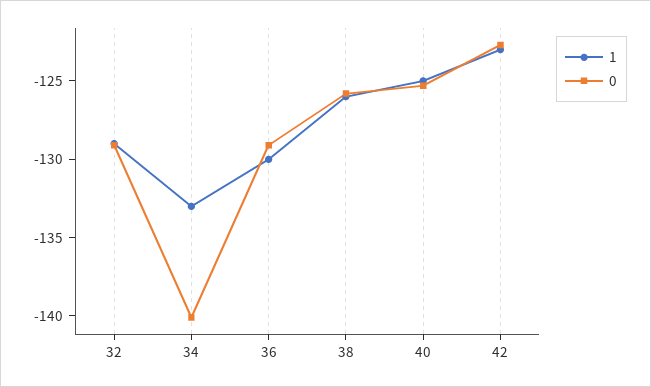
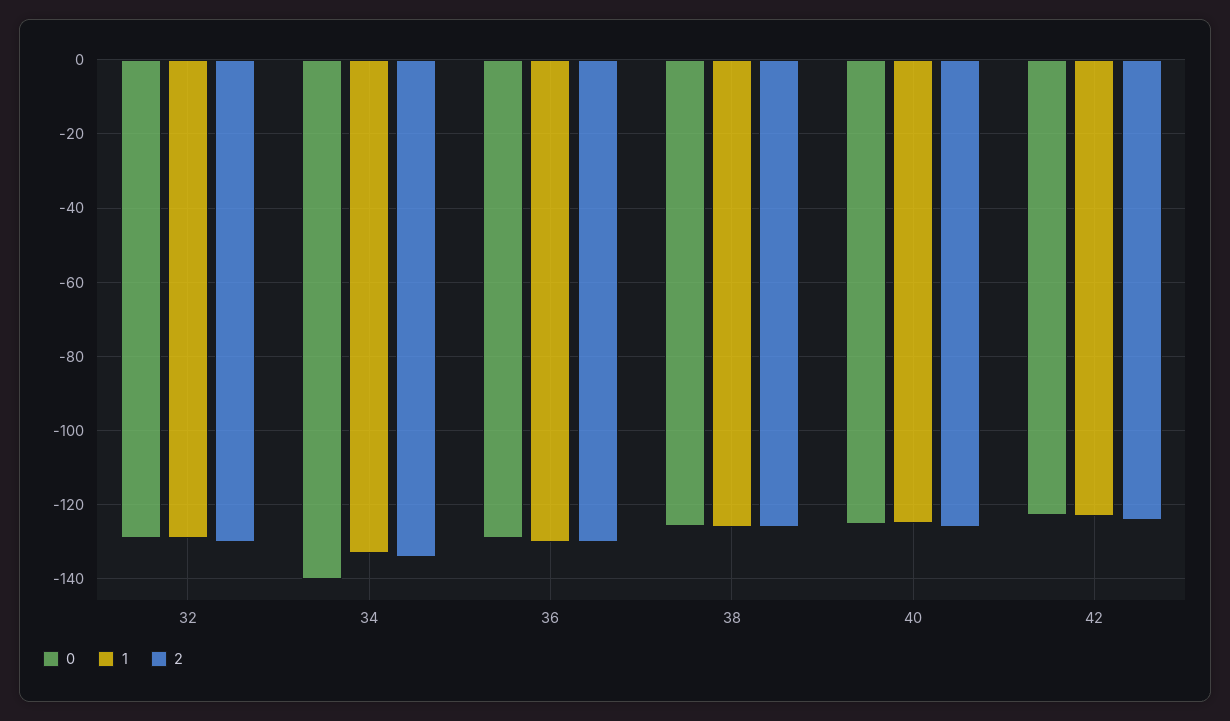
2, 32: none -> -130
2, 34: none -> -134
2, 36: none -> -130
2, 38: none -> -126
2, 40: none -> -126
2, 42: none -> -124

